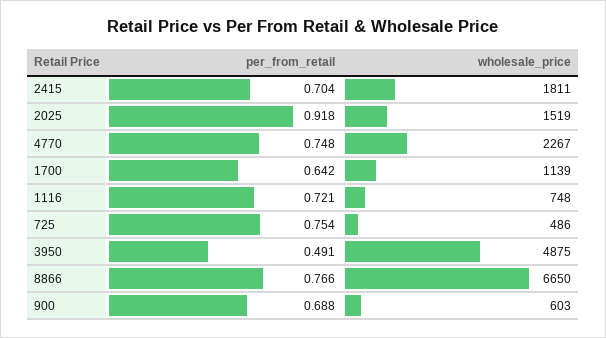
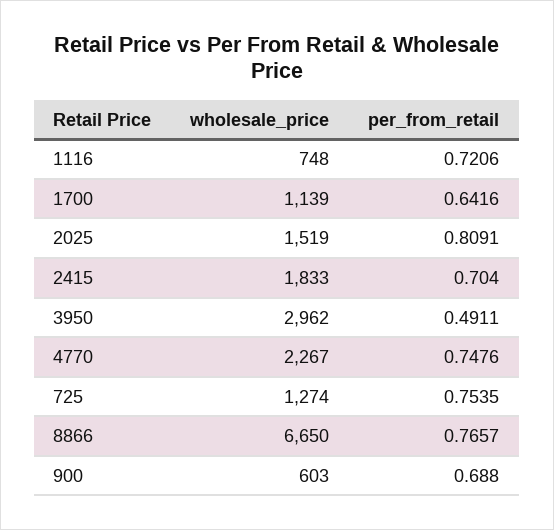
wholesale_price, 2415: 1811 -> 1833
per_from_retail, 2025: 0.918 -> 0.8091
wholesale_price, 725: 486 -> 1274
wholesale_price, 3950: 4875 -> 2962

